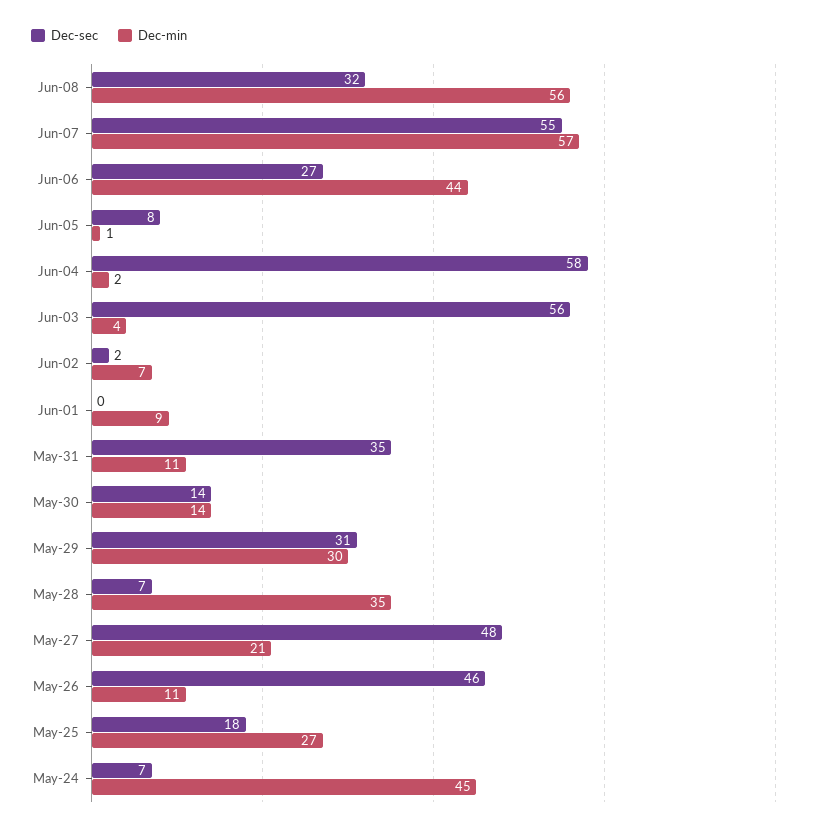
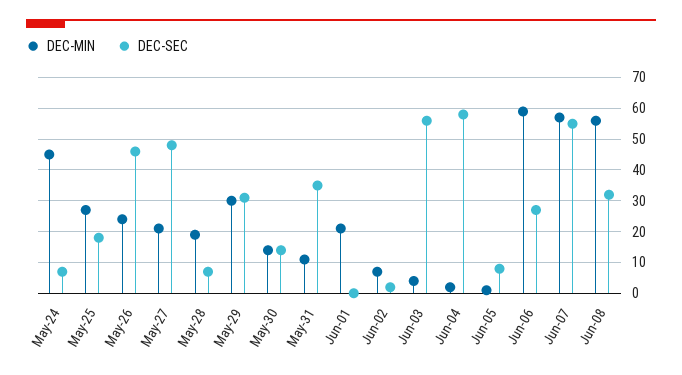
Dec-min, Jun-06: 44 -> 60
Dec-min, Jun-01: 9 -> 20
Dec-min, May-28: 35 -> 20
Dec-min, May-26: 11 -> 25

